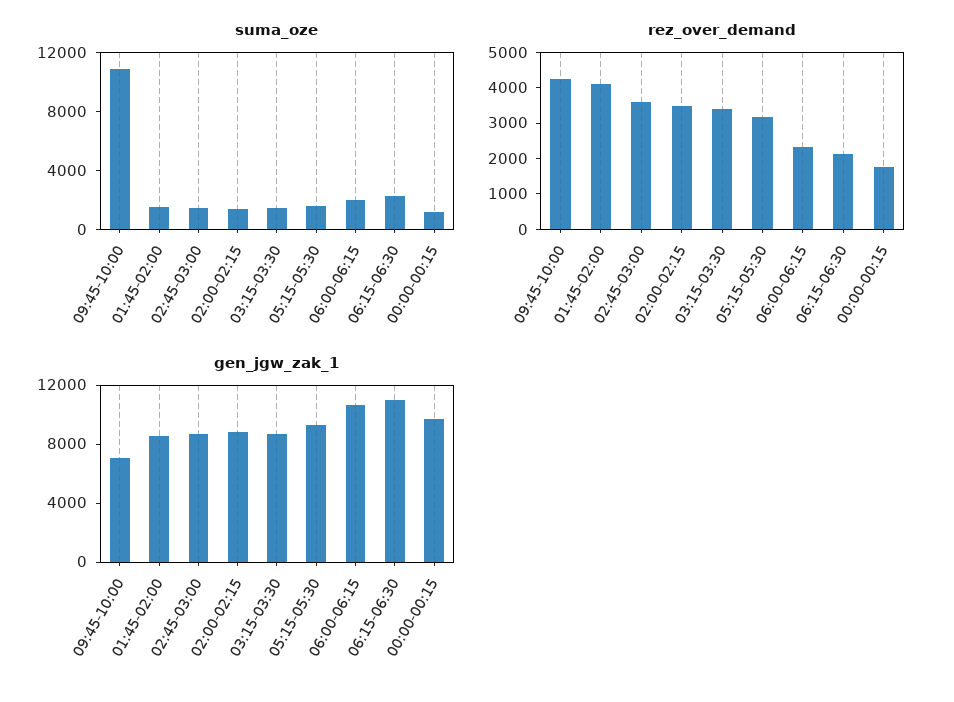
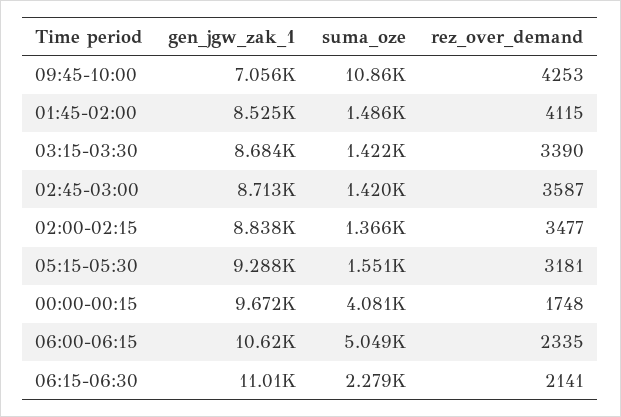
suma_oze, 06:00-06:15: 2000 -> 5049
suma_oze, 00:00-00:15: 1000 -> 4081

